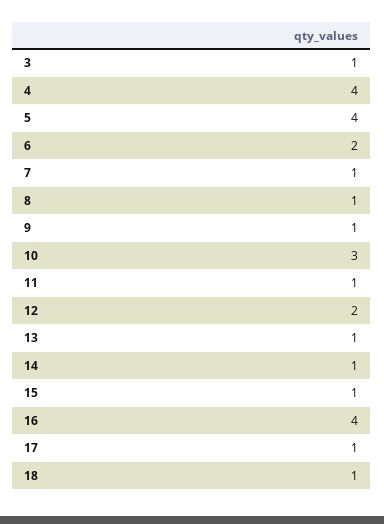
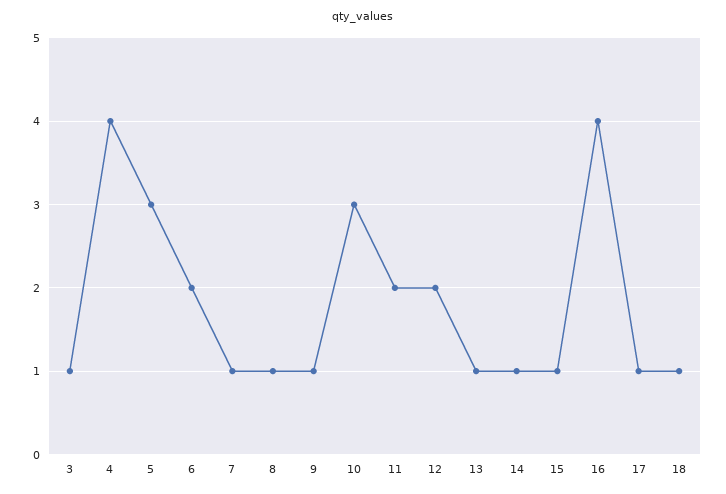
5: 4 -> 3
11: 1 -> 2

